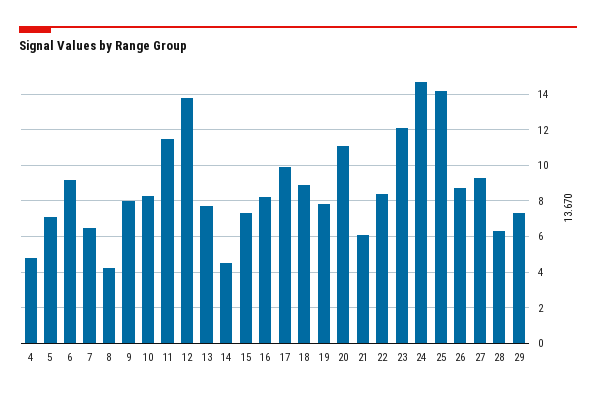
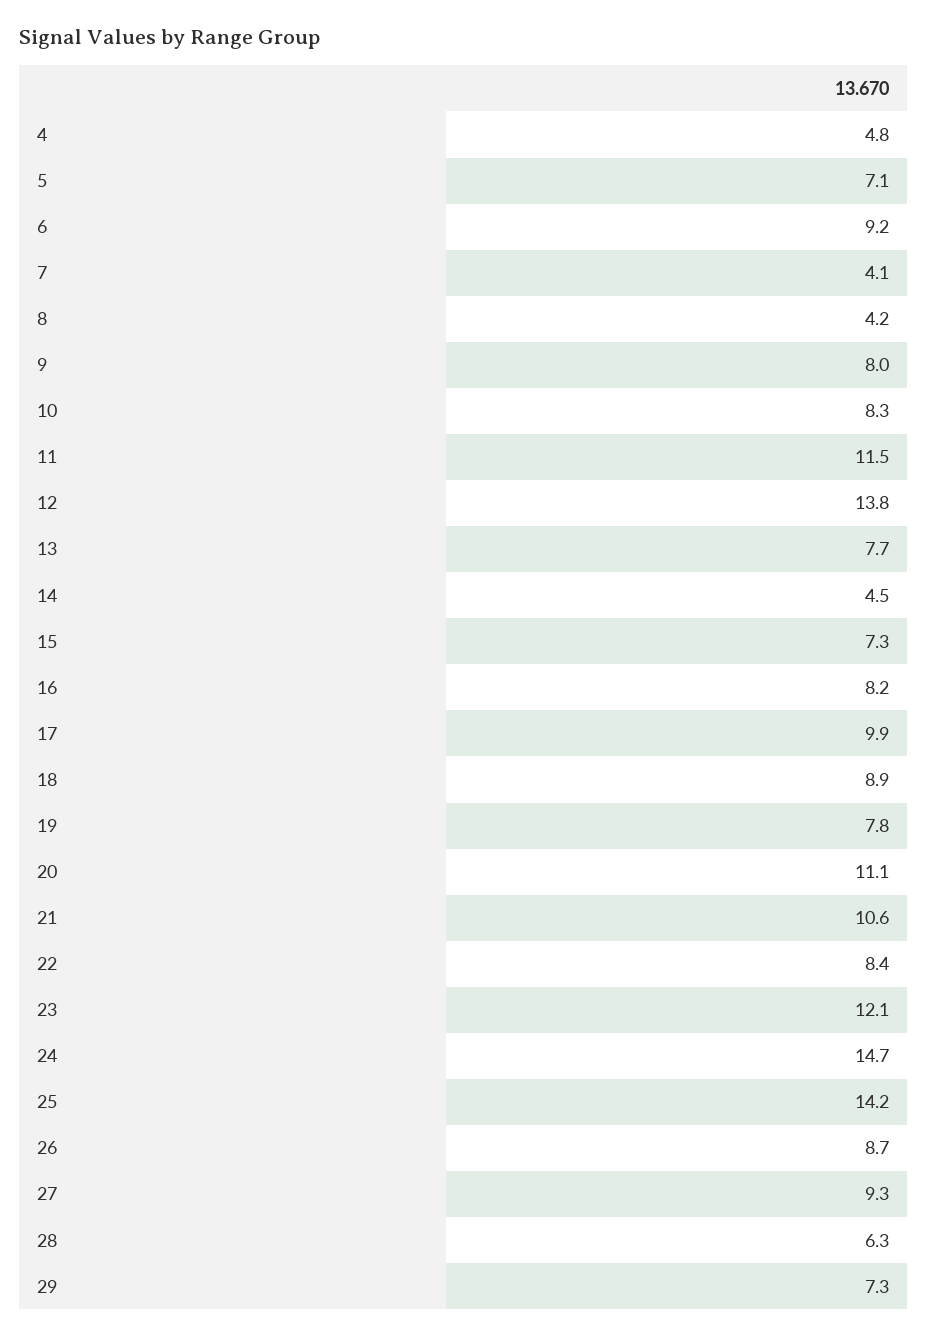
7: 6.5 -> 4.1
21: 6 -> 10.6

